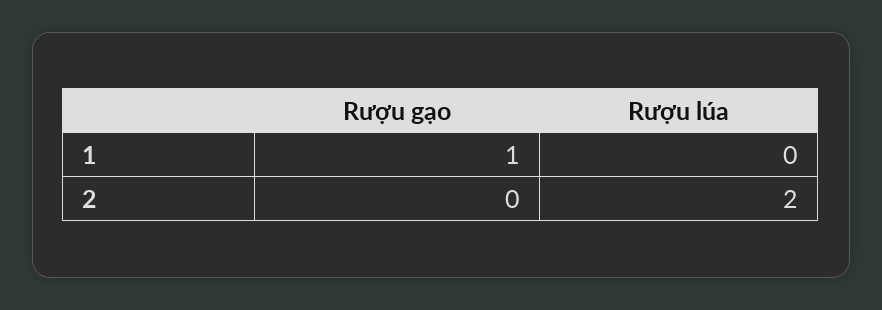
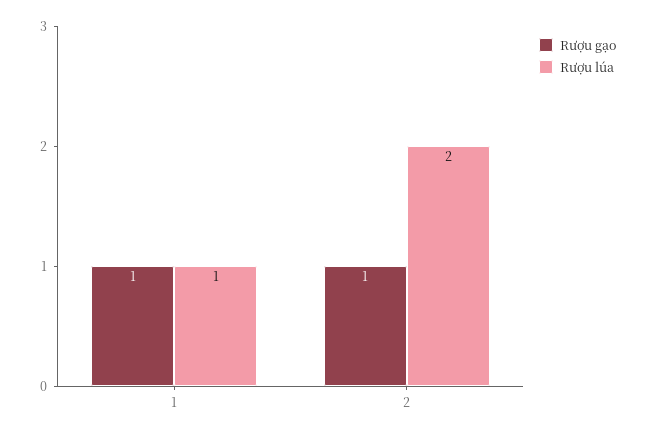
Rượu lúa, 1: 0 -> 1
Rượu gạo, 2: 0 -> 1

